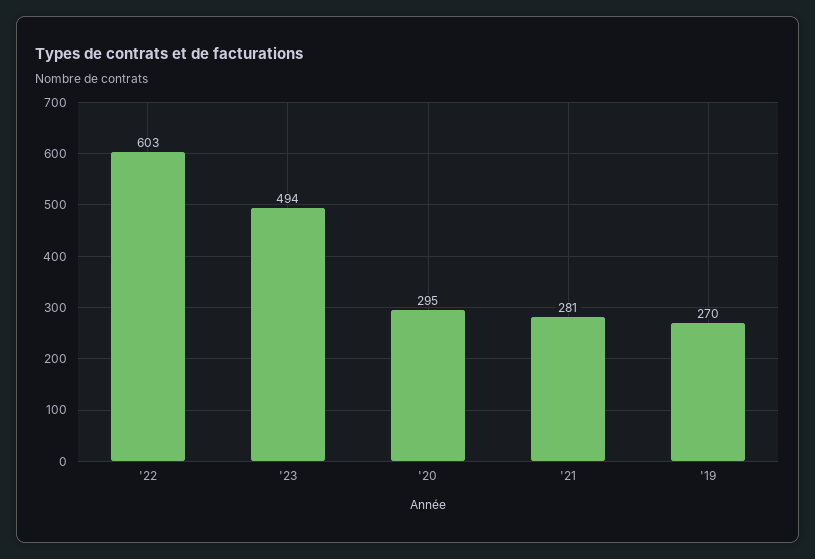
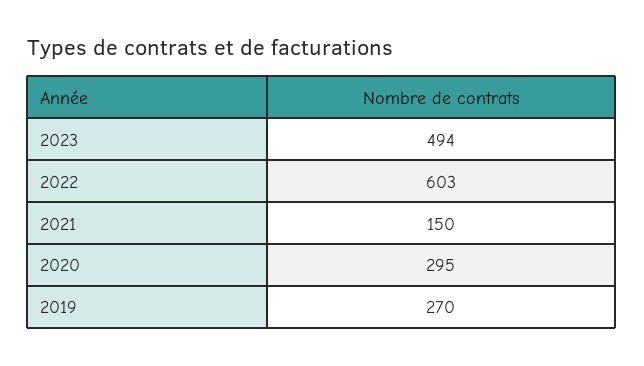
'21: 281 -> 150

